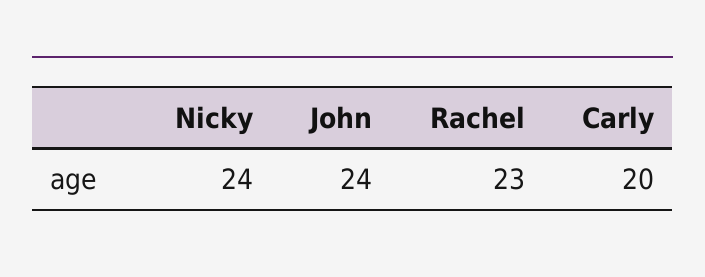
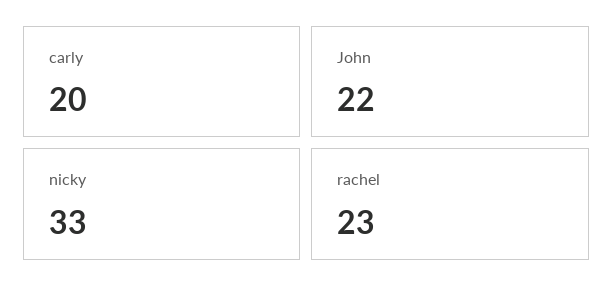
Nicky: 24 -> 33
John: 24 -> 22

